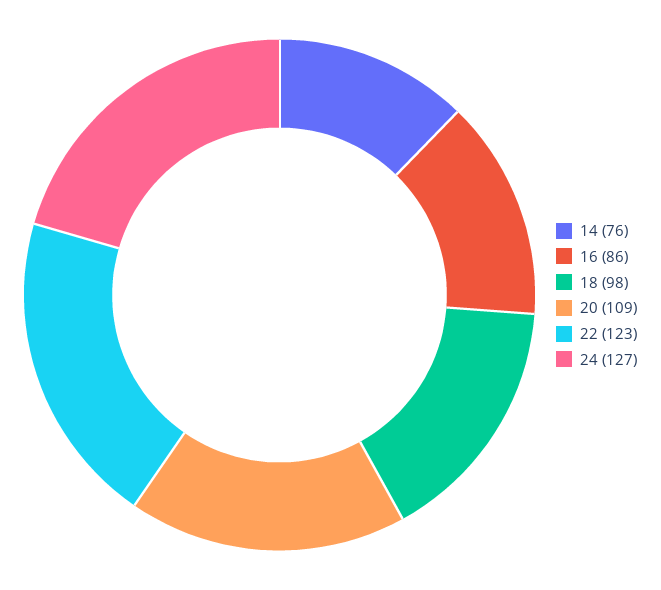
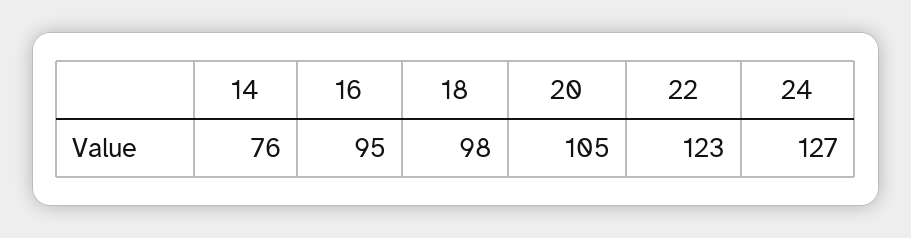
16: 86 -> 95
20: 109 -> 105

